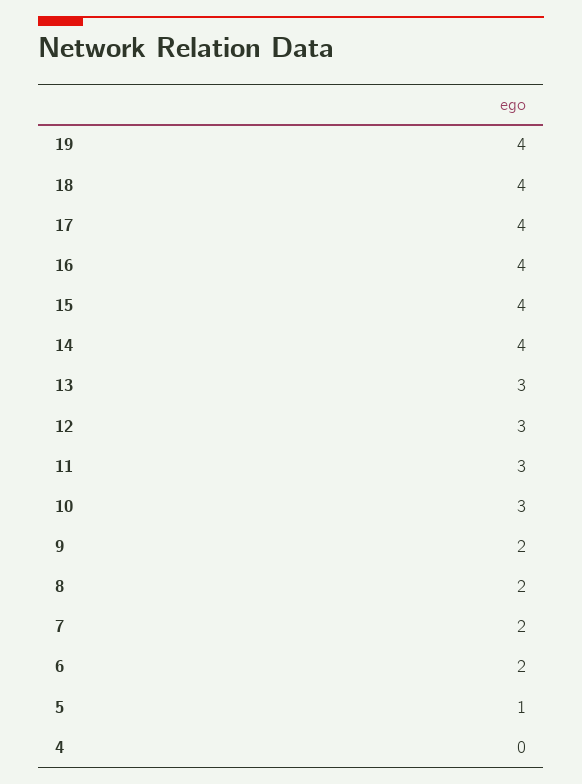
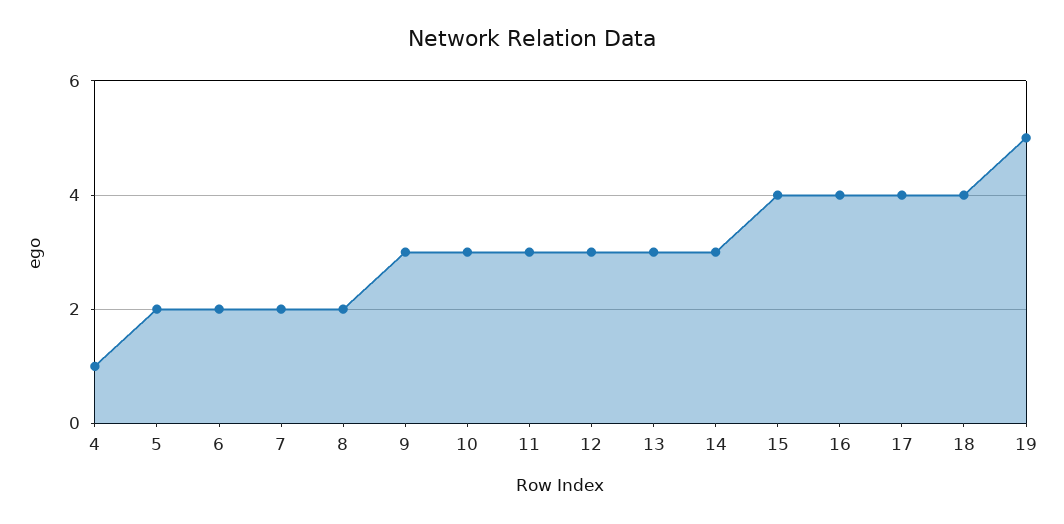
19: 4 -> 5
14: 4 -> 3
9: 2 -> 3
5: 1 -> 2
4: 0 -> 1

